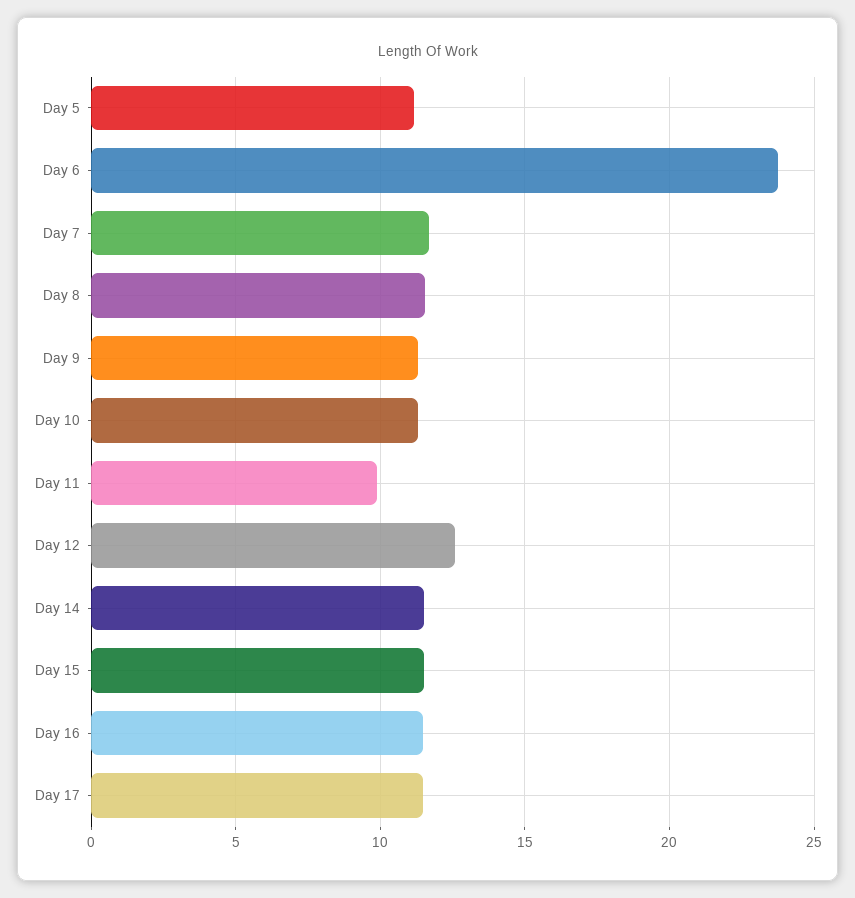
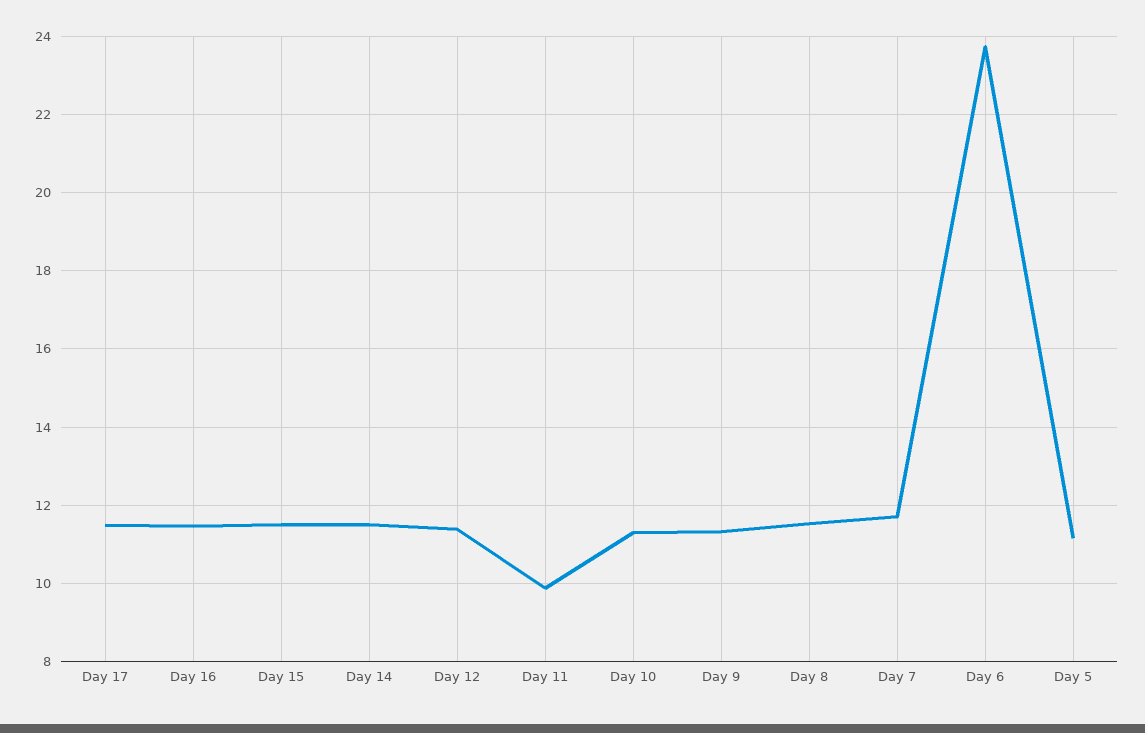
Day 12: 12.5 -> 11.4

